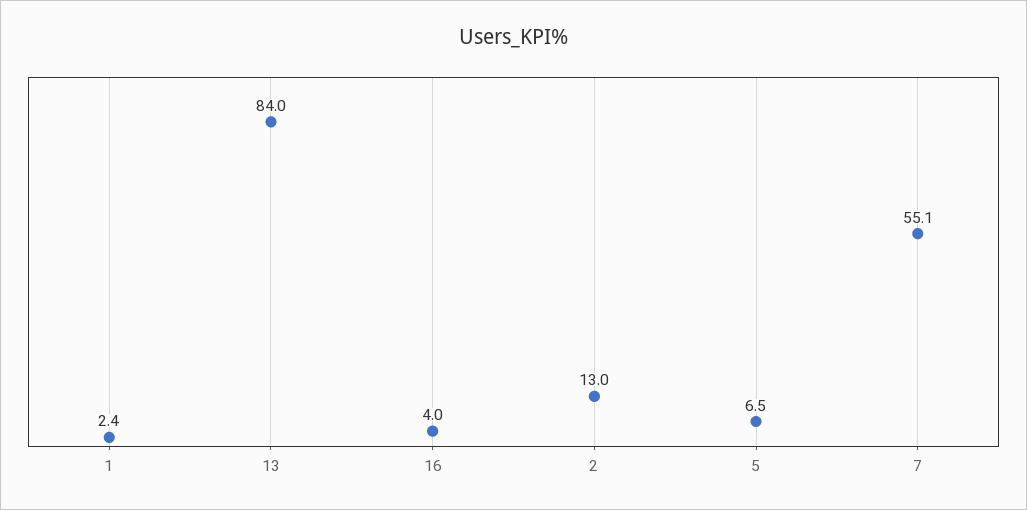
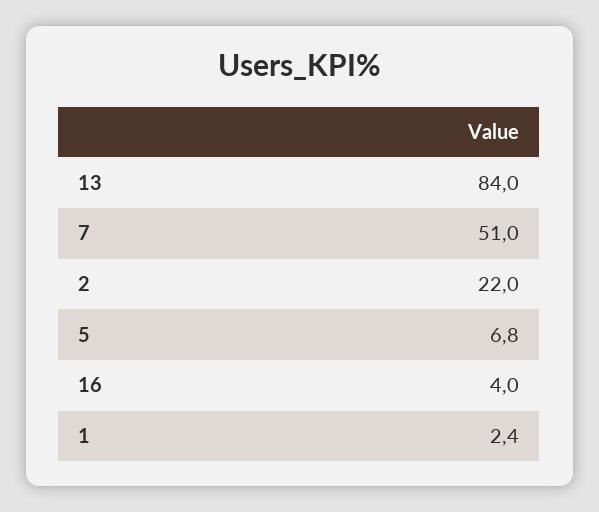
2: 13 -> 22
5: 6.5 -> 6.8
7: 55.1 -> 51

